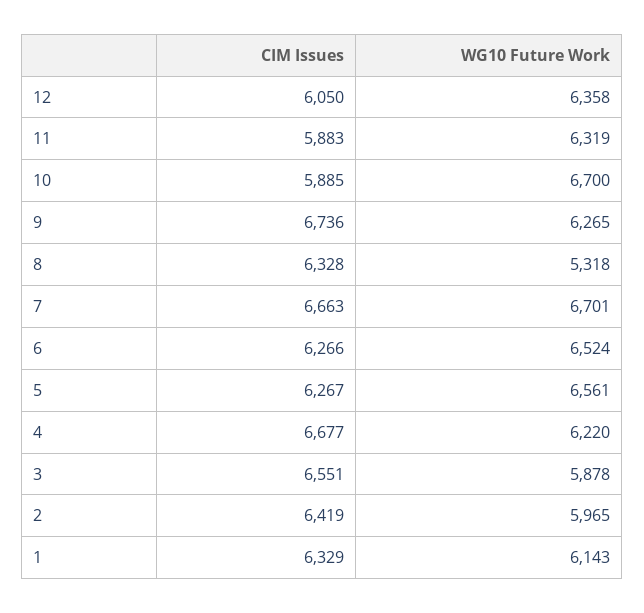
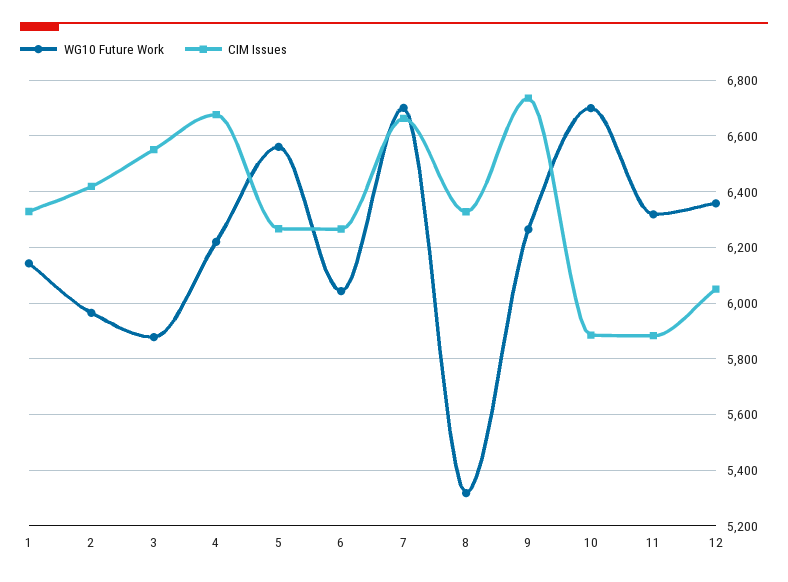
WG10 Future Work, 6: 6524 -> 6050

